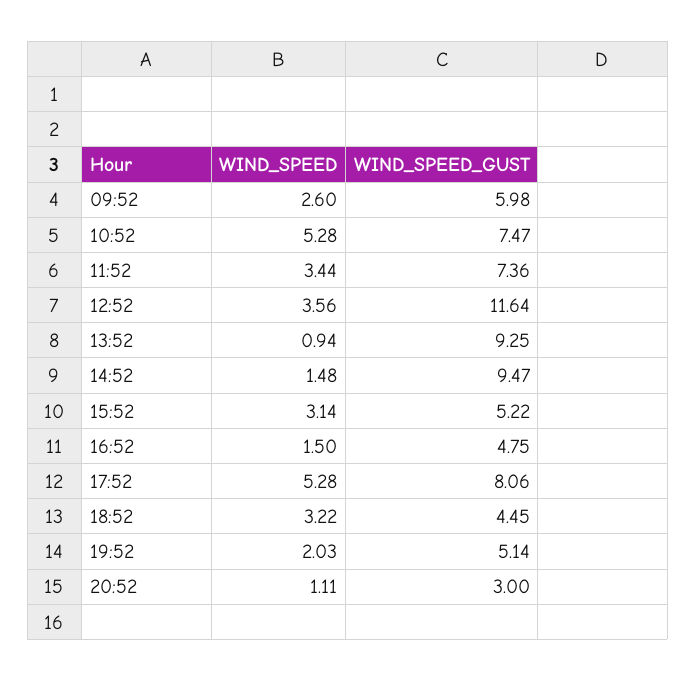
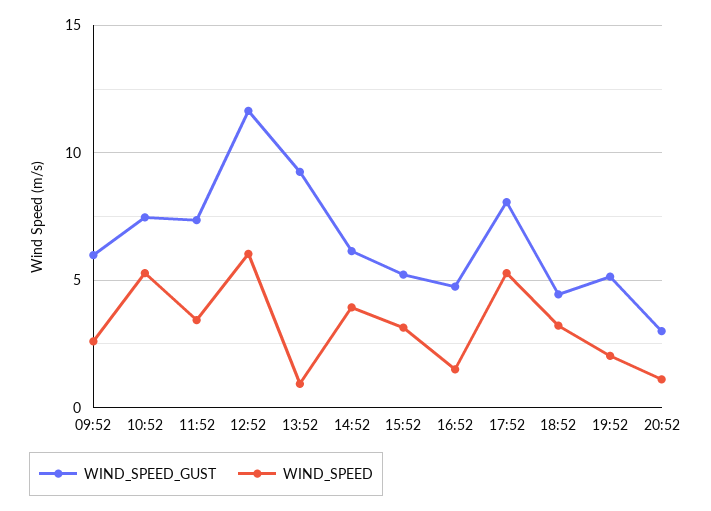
WIND_SPEED, 12:52: 3.56 -> 6
WIND_SPEED, 14:52: 1.48 -> 4
WIND_SPEED_GUST, 14:52: 9.47 -> 6

